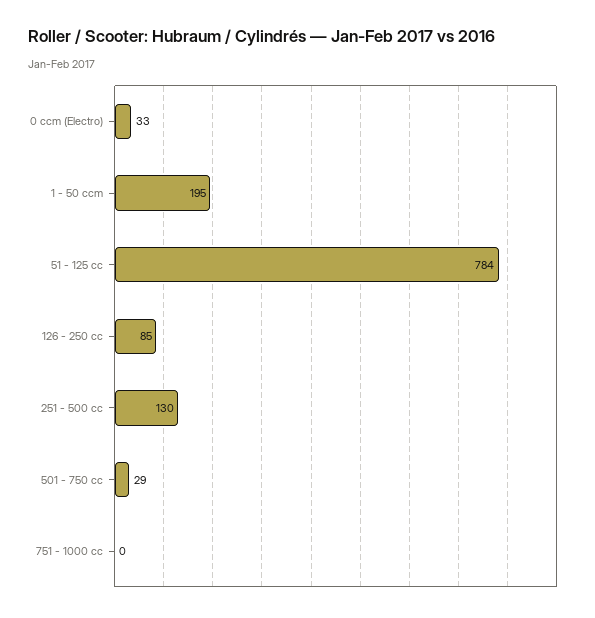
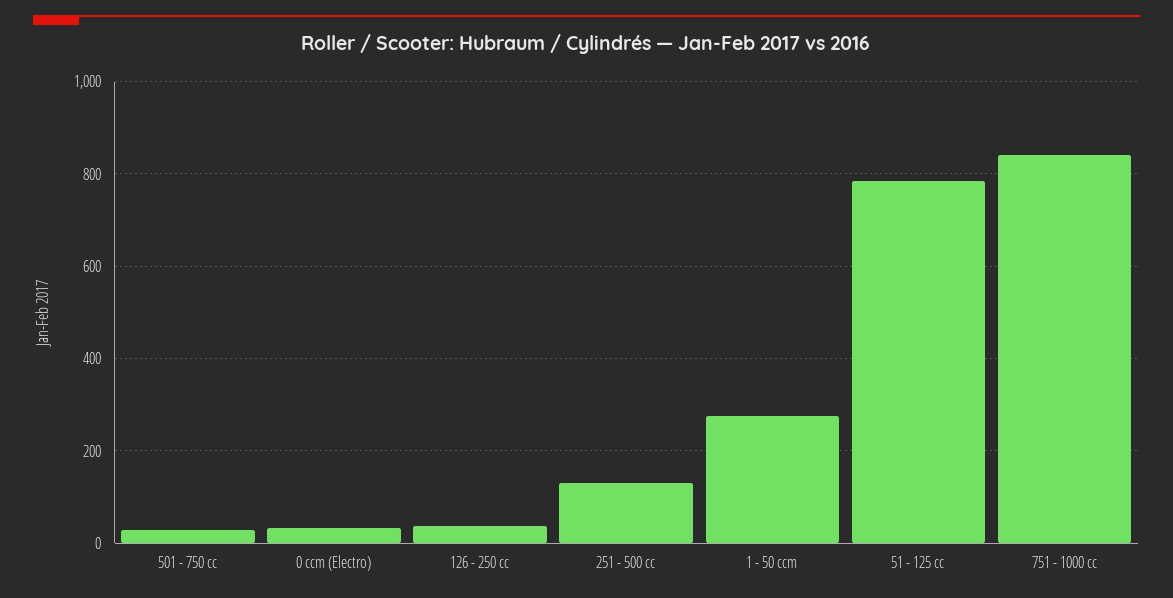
1 - 50 ccm: 195 -> 280
126 - 250 cc: 85 -> 40
751 - 1000 cc: 0 -> 840

